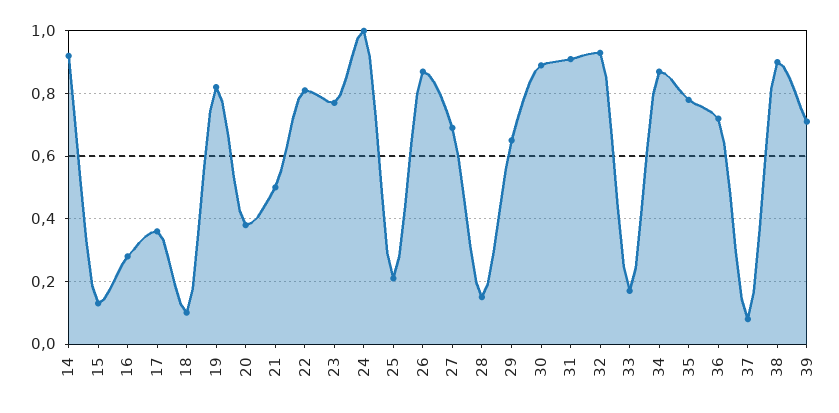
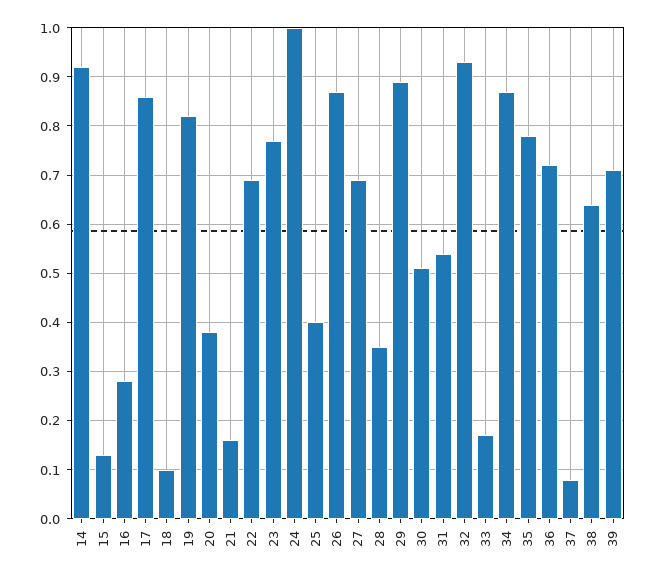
17: 0.35 -> 0.85
21: 0.5 -> 0.15
22: 0.8 -> 0.7
25: 0.2 -> 0.4
28: 0.15 -> 0.35
29: 0.65 -> 0.9
30: 0.9 -> 0.5
31: 0.9 -> 0.55
38: 0.9 -> 0.65

